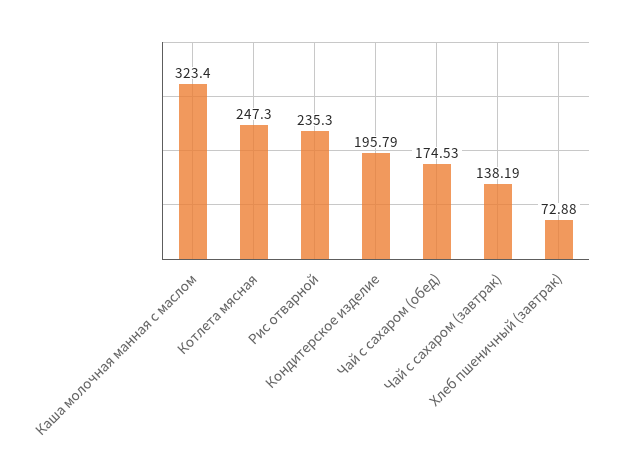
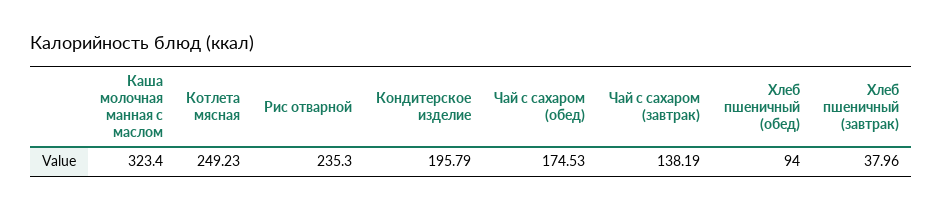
Котлета мясная: 247.3 -> 249.23
Хлеб пшеничный (завтрак): 72.88 -> 37.96
Хлеб пшеничный (обед): none -> 94

